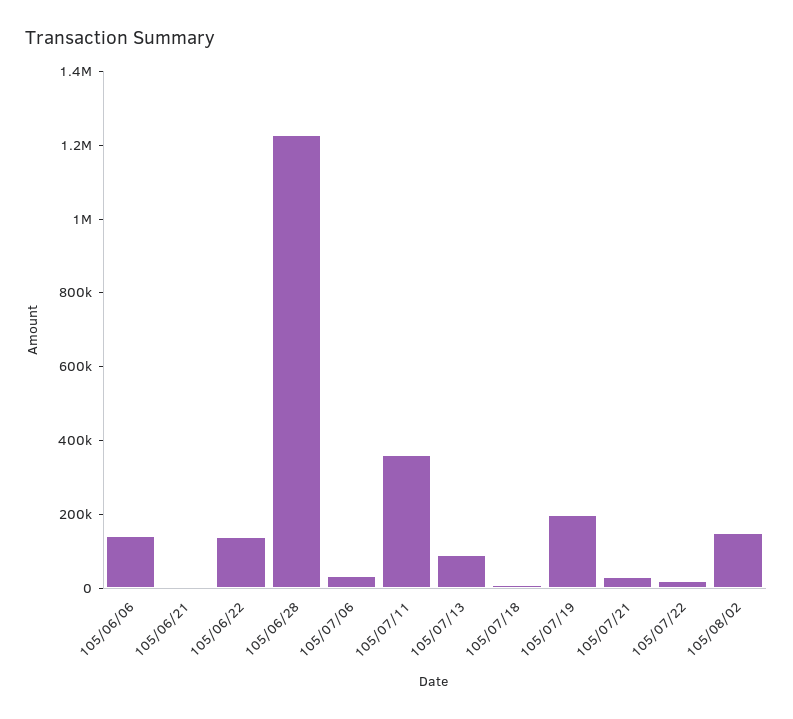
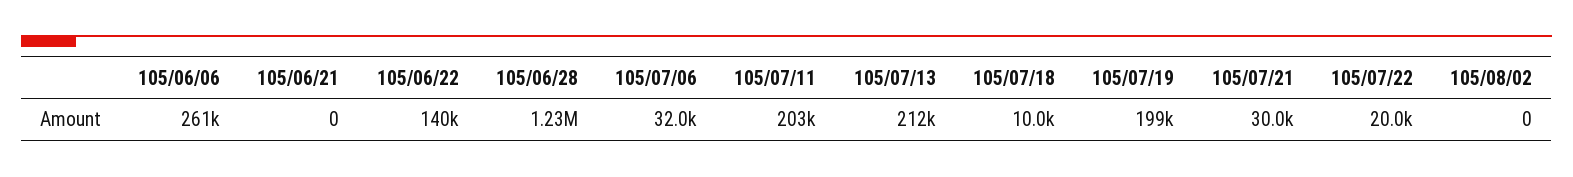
105/06/06: 150000 -> 261000
105/07/11: 350000 -> 203000
105/07/13: 100000 -> 212000
105/08/02: 150000 -> 0

